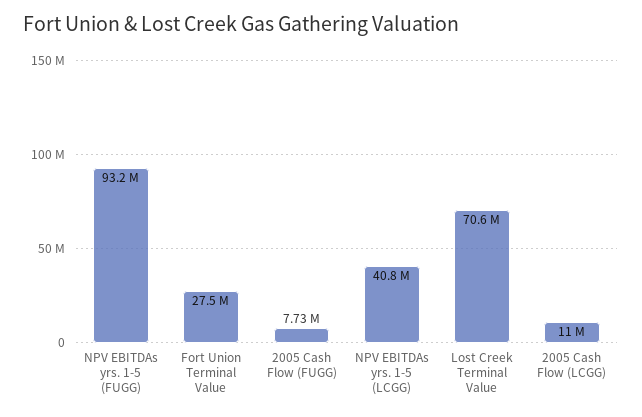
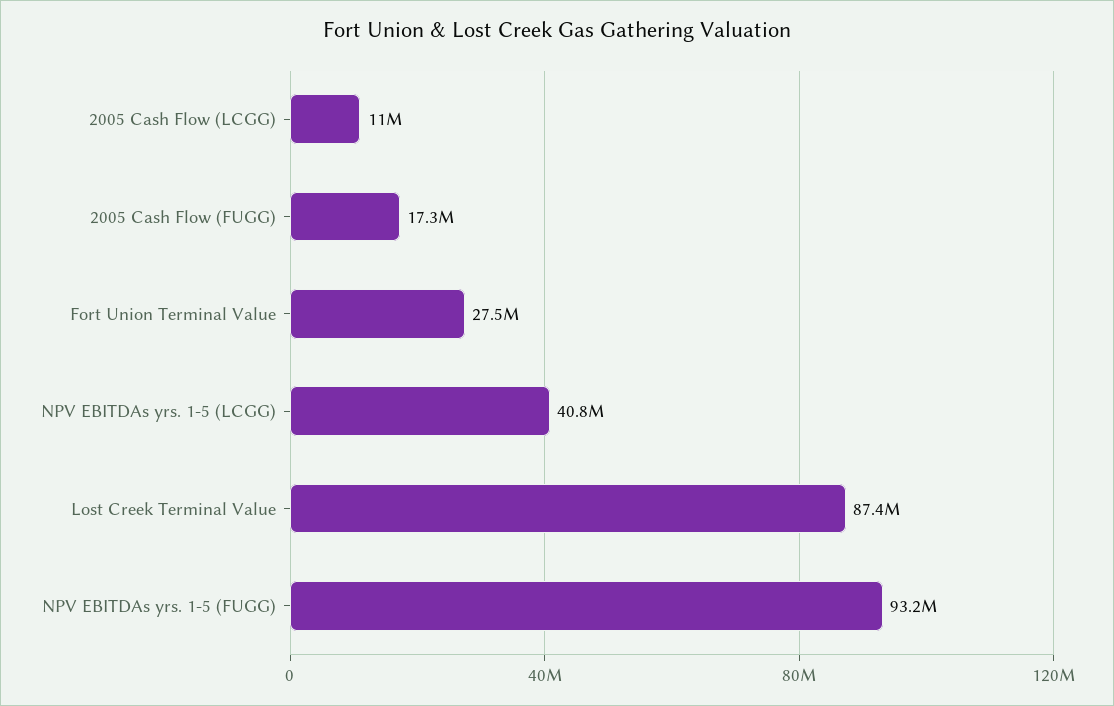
2005 Cash Flow (FUGG): 7730000 -> 17300000
Lost Creek Terminal Value: 70600000 -> 87400000

